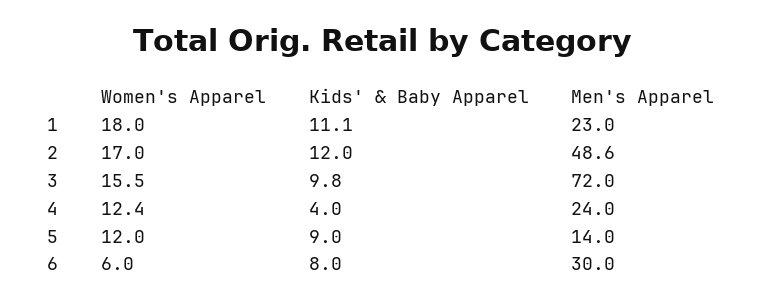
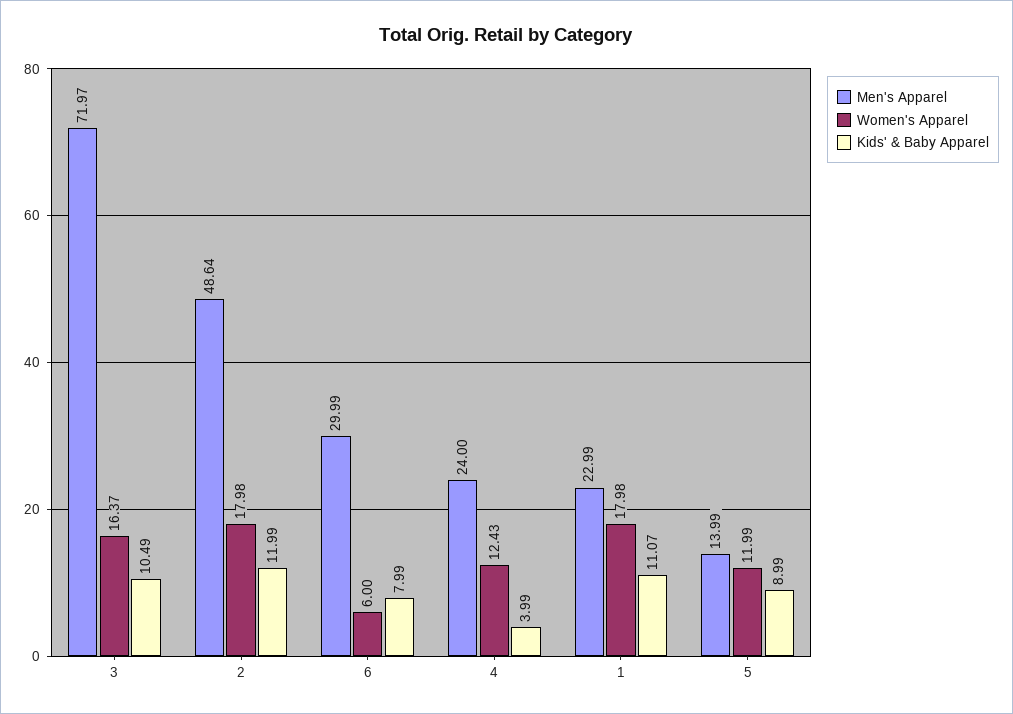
Women's Apparel, 2: 17 -> 17.98
Women's Apparel, 3: 15.5 -> 16.37
Kids' & Baby Apparel, 3: 9.8 -> 10.49

